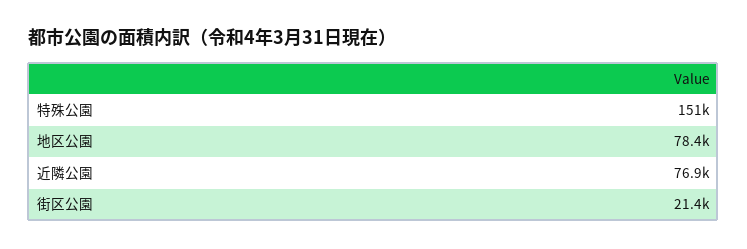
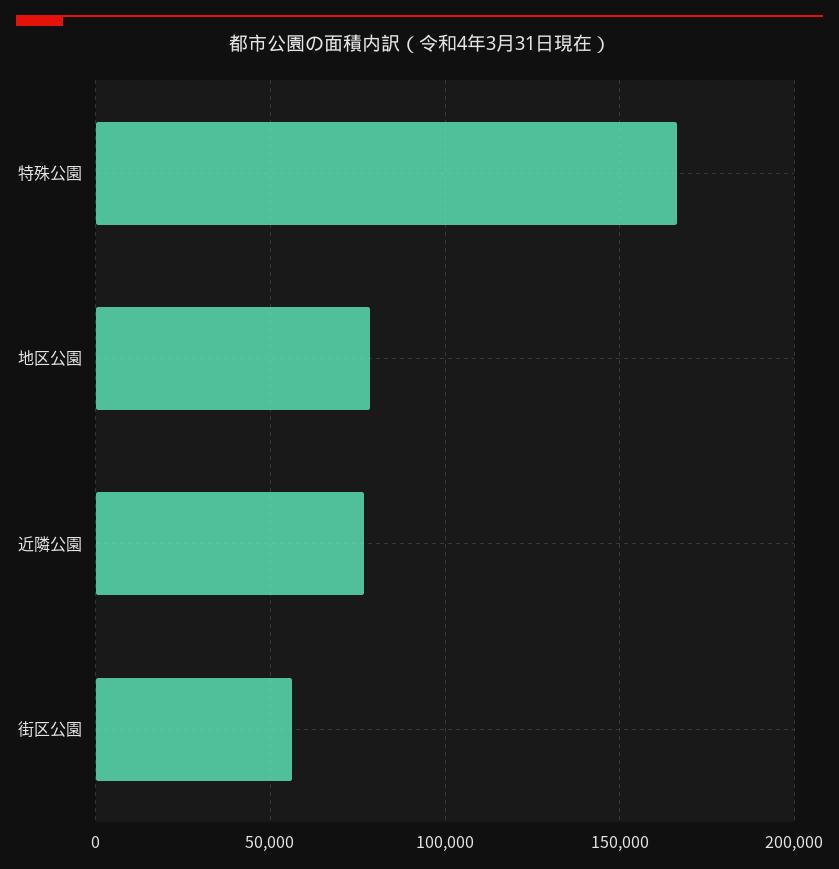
特殊公園: 151000 -> 165000
街区公園: 21400 -> 55000

